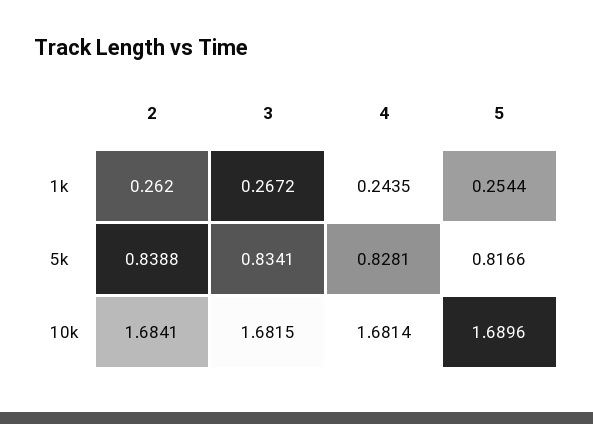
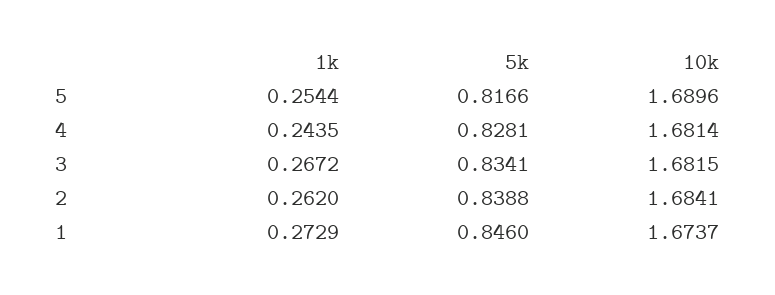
1, 1k: none -> 0.2729
1, 5k: none -> 0.846
1, 10k: none -> 1.6737

